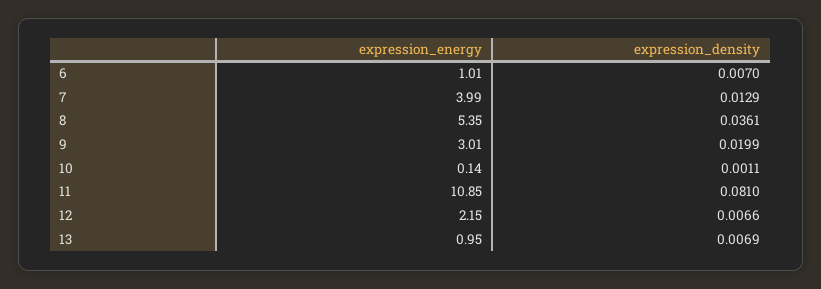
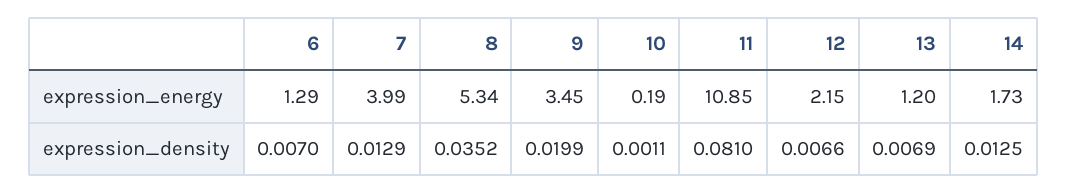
expression_energy, 6: 1.01 -> 1.29
expression_energy, 8: 5.35 -> 5.34
expression_density, 8: 0.0361 -> 0.0352
expression_energy, 9: 3.01 -> 3.45
expression_energy, 10: 0.14 -> 0.19
expression_energy, 13: 0.95 -> 1.2
expression_energy, 14: none -> 1.73
expression_density, 14: none -> 0.0125

